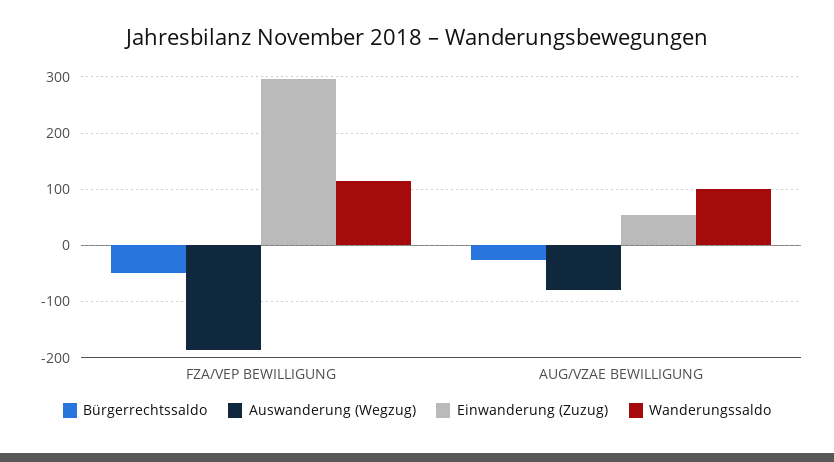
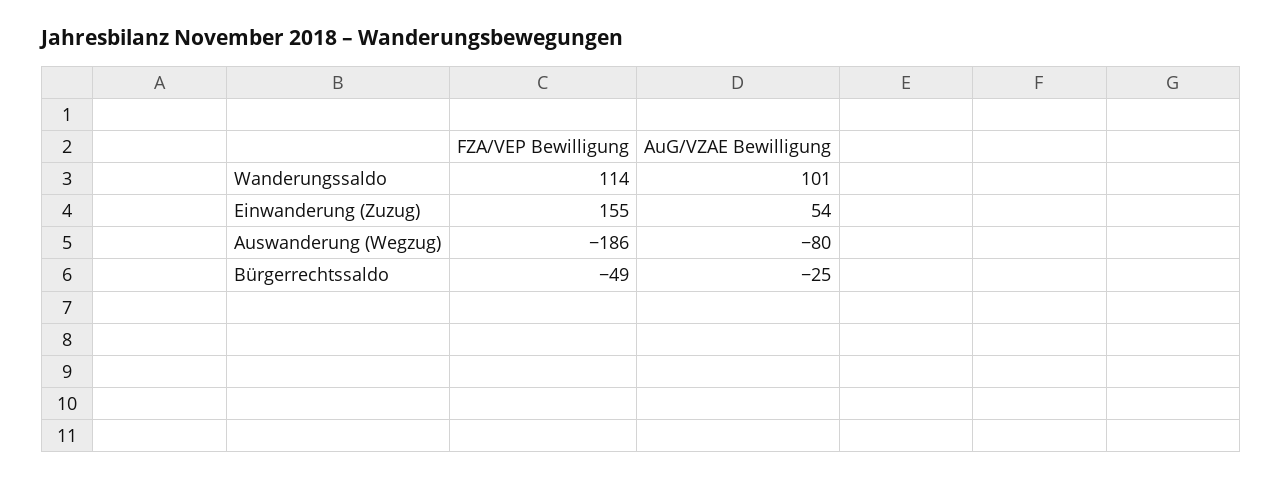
Einwanderung (Zuzug), FZA/VEP BEWILLIGUNG: 300 -> 155

